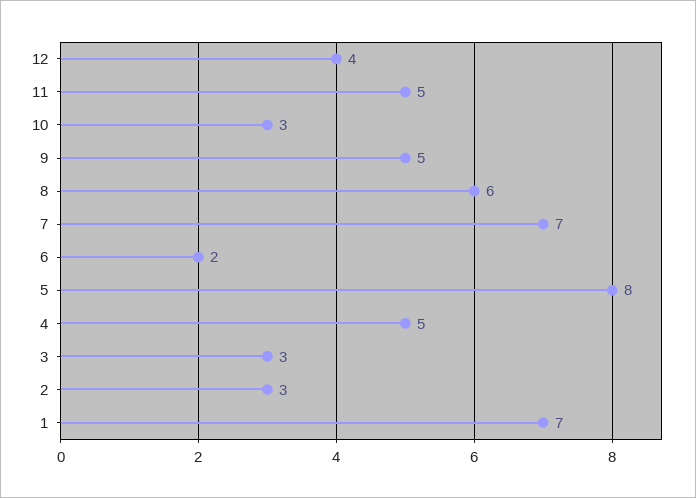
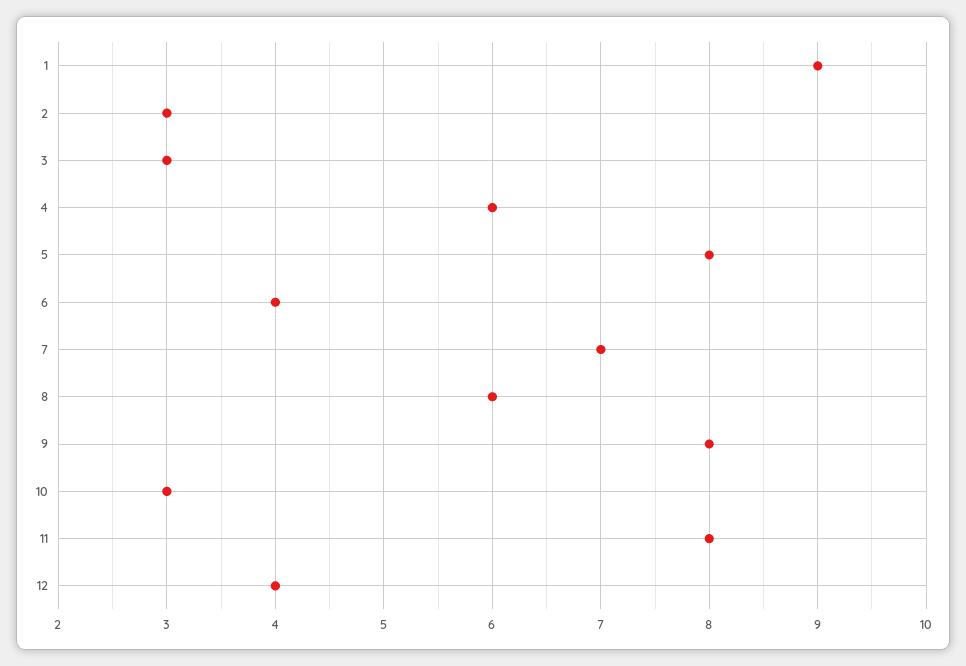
11: 5 -> 8
9: 5 -> 8
6: 2 -> 4
4: 5 -> 6
1: 7 -> 9

